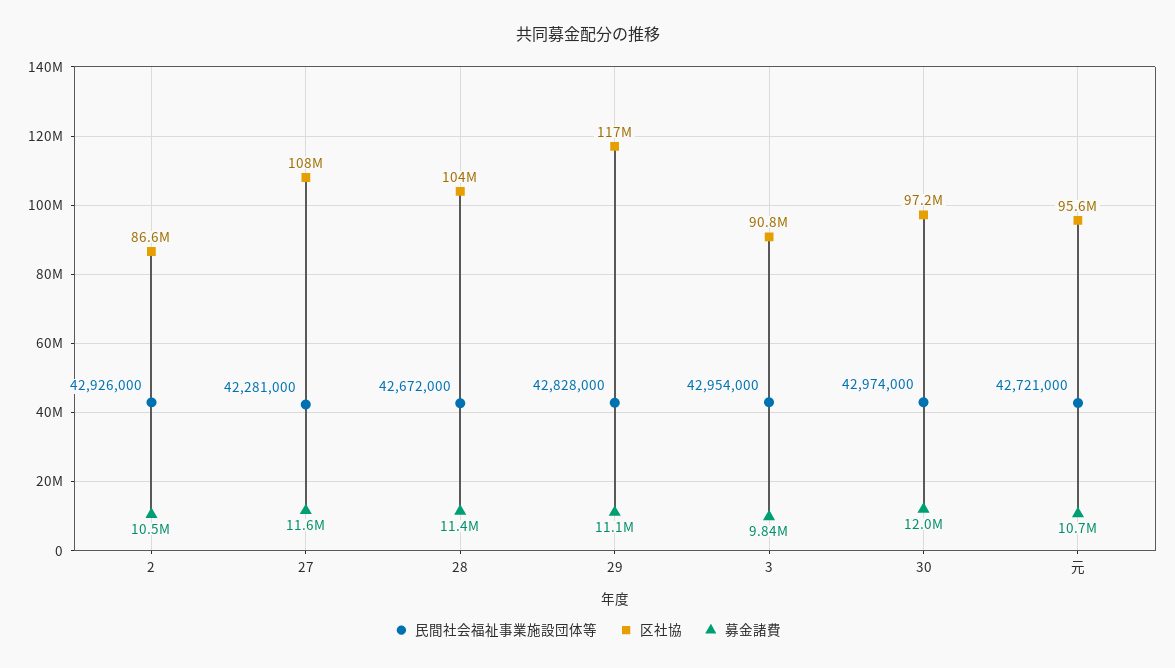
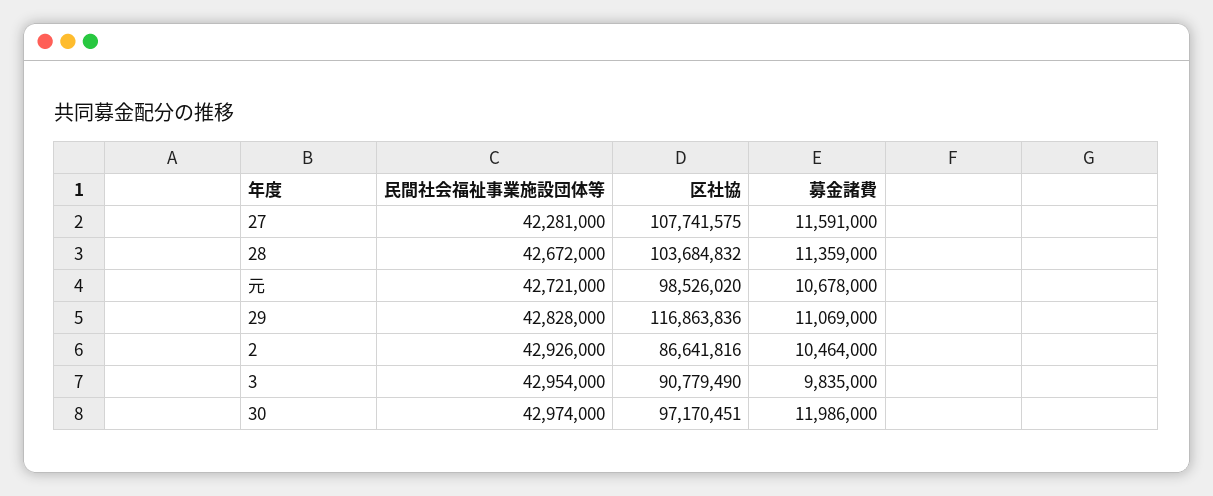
区社協, 元: 95600000 -> 98526020

